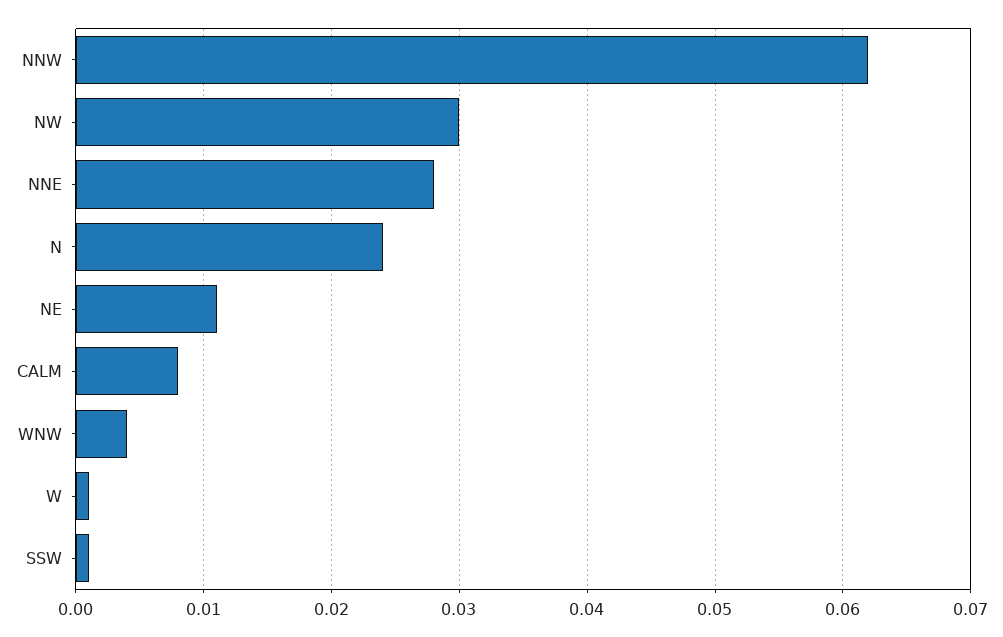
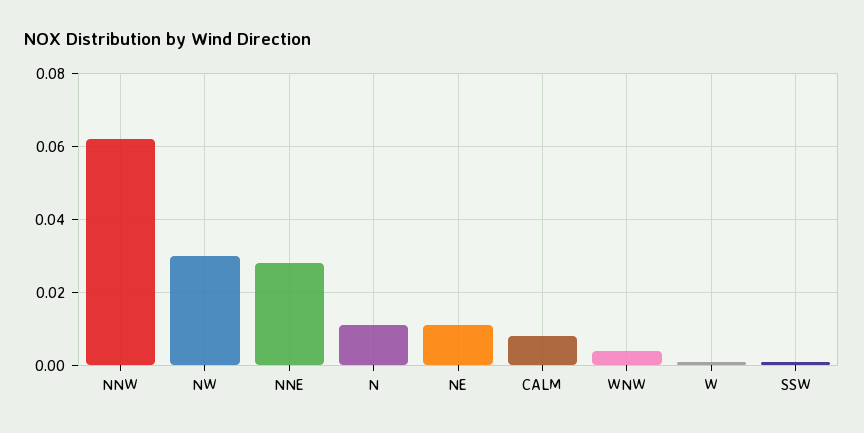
N: 0.024 -> 0.01

